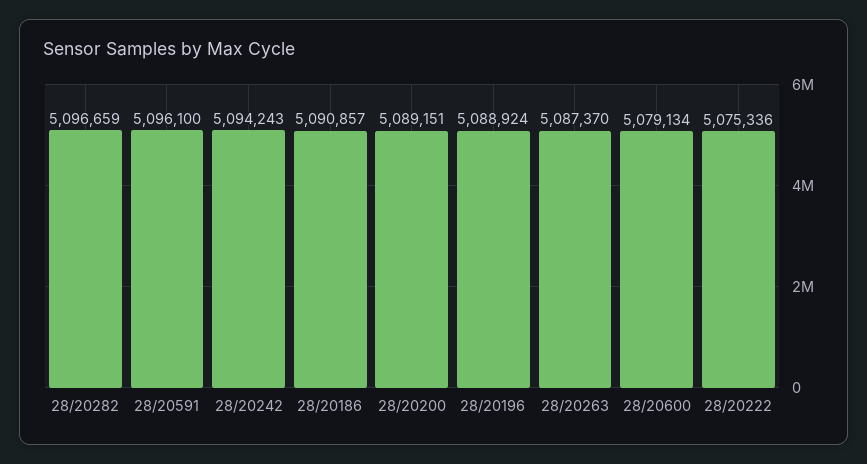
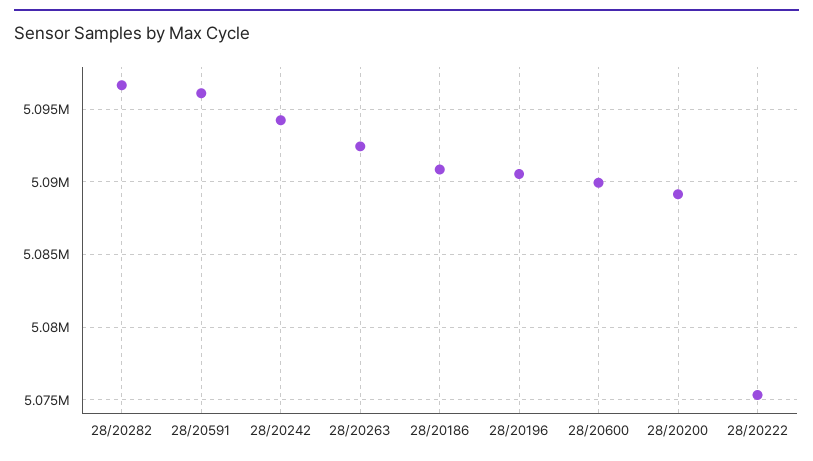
28/20196: 5088924 -> 5090500
28/20263: 5087370 -> 5092500
28/20600: 5079134 -> 5090000

